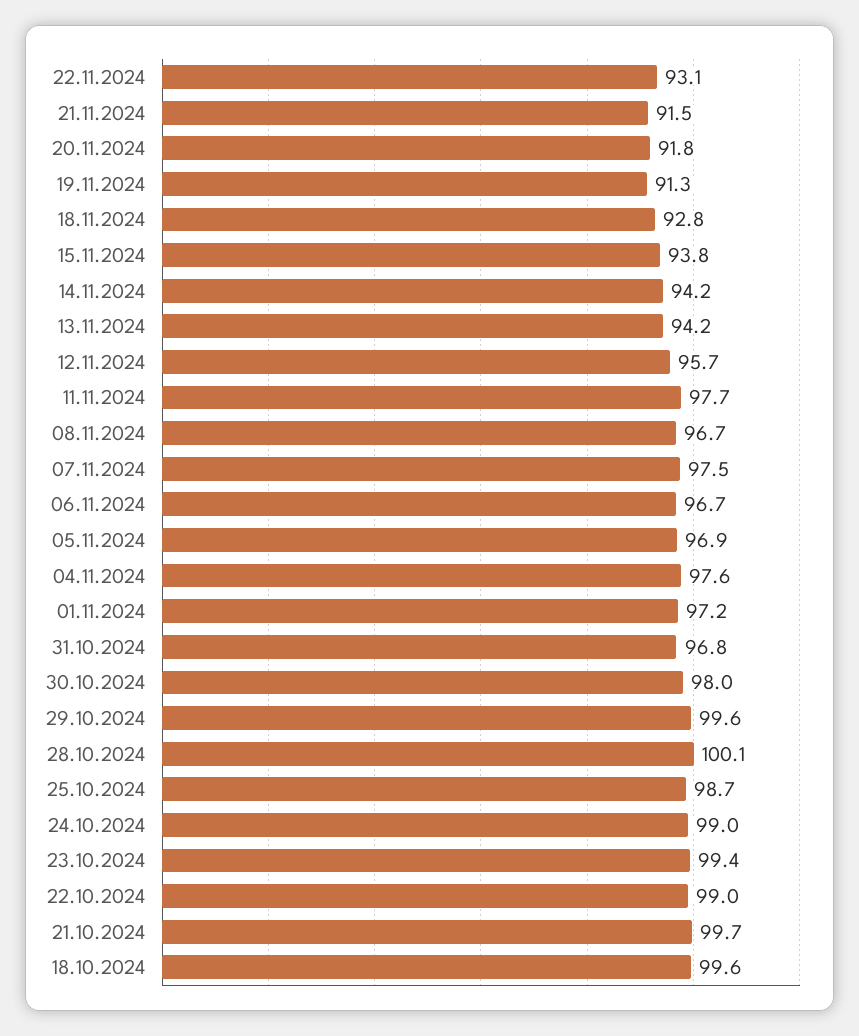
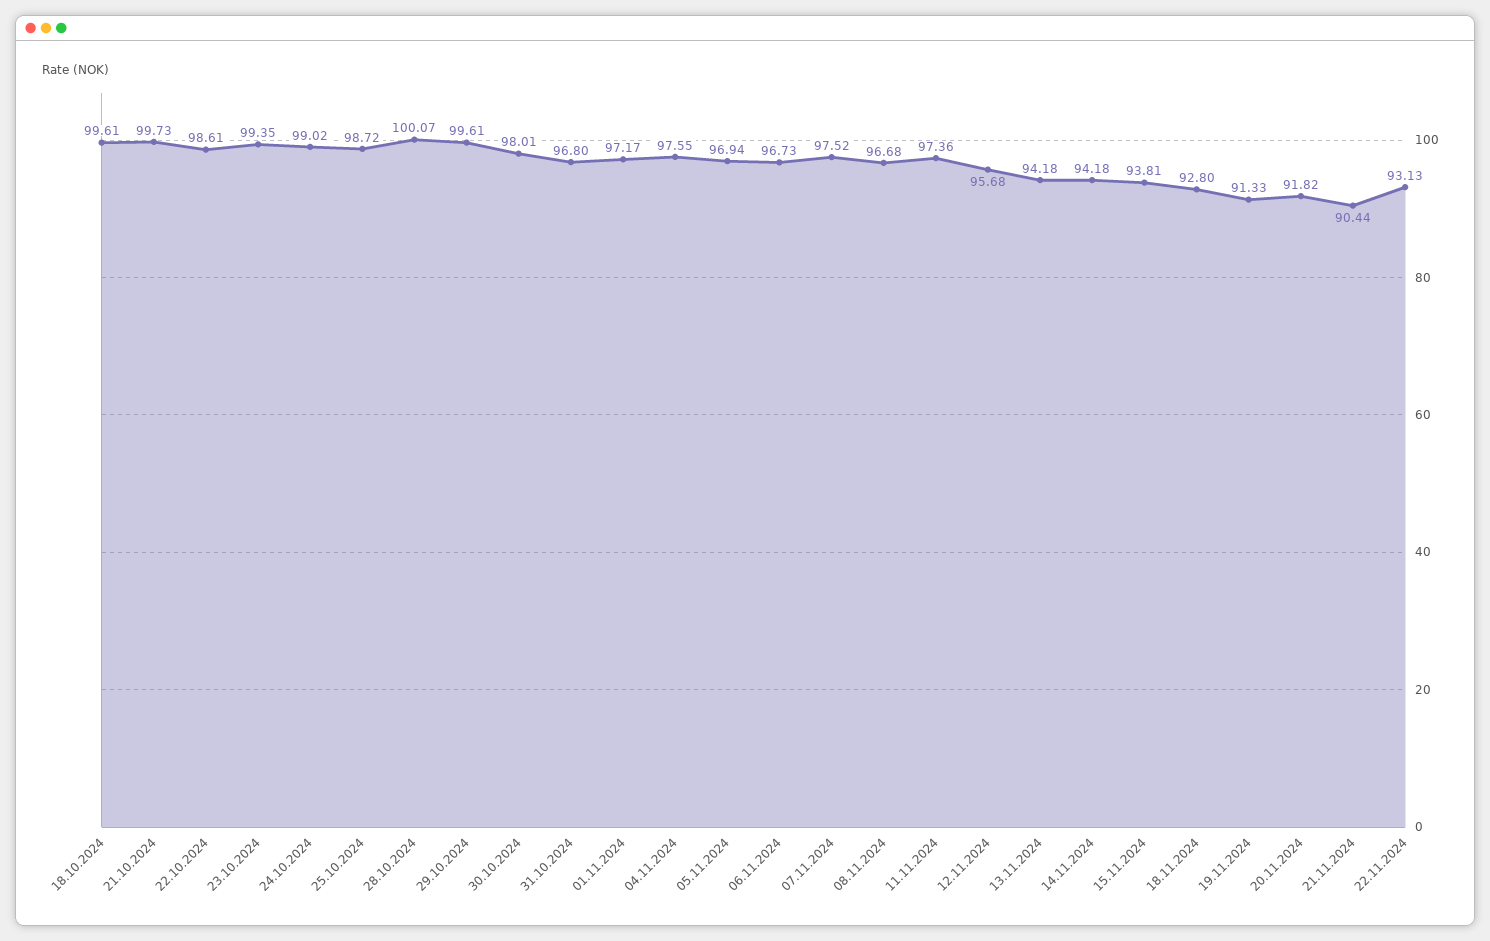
21.11.2024: 91.5 -> 90.44
11.11.2024: 97.7 -> 97.36
22.10.2024: 99 -> 98.61

